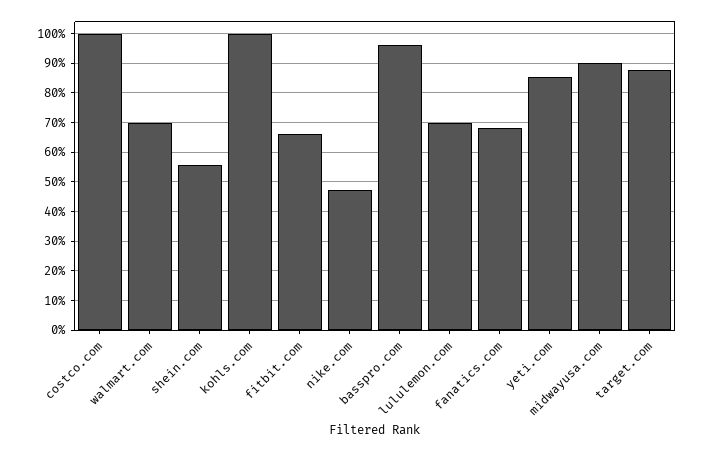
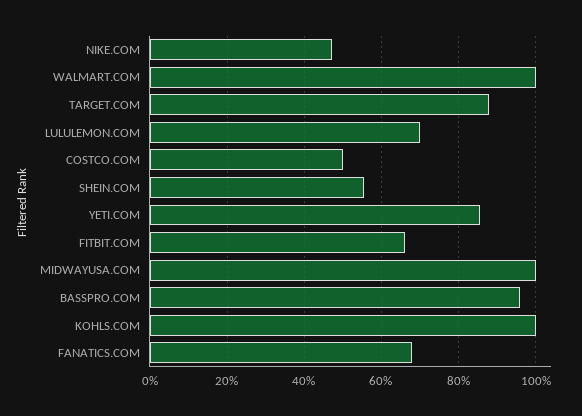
costco.com: 100 -> 50
walmart.com: 70 -> 100
midwayusa.com: 90 -> 100

